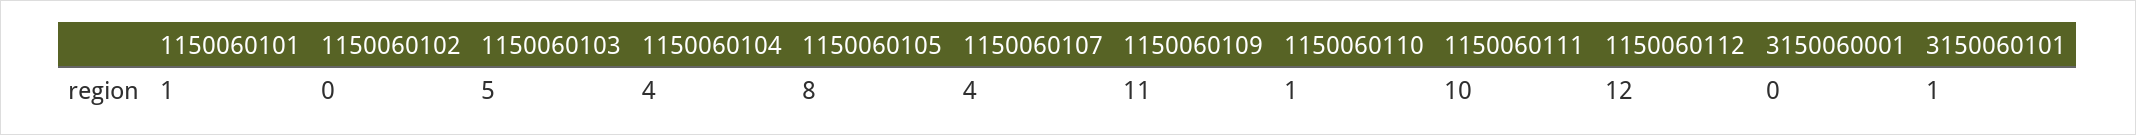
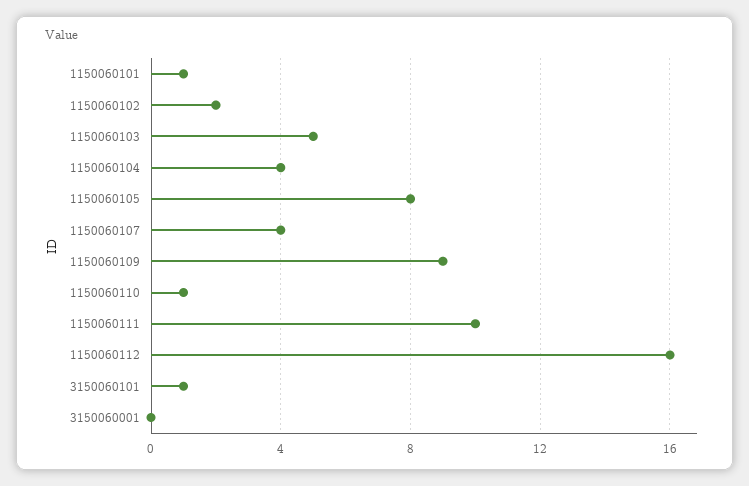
1150060102: 0 -> 2
1150060109: 11 -> 9
1150060112: 12 -> 16

